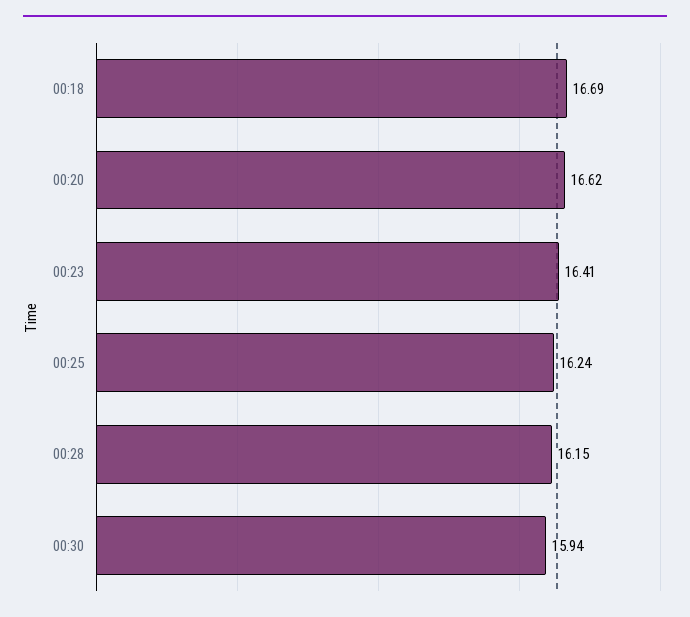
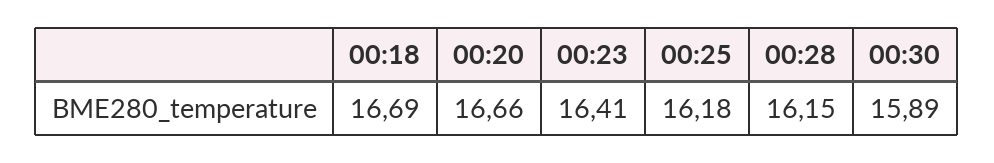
00:20: 16.62 -> 16.66
00:25: 16.24 -> 16.18
00:30: 15.94 -> 15.89

